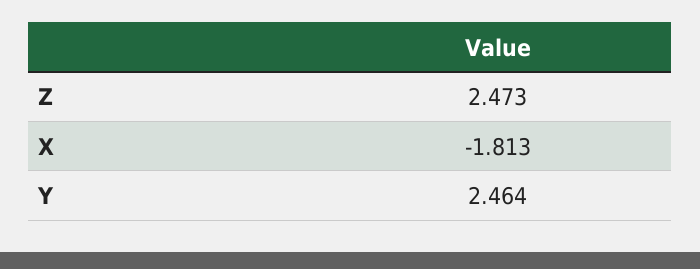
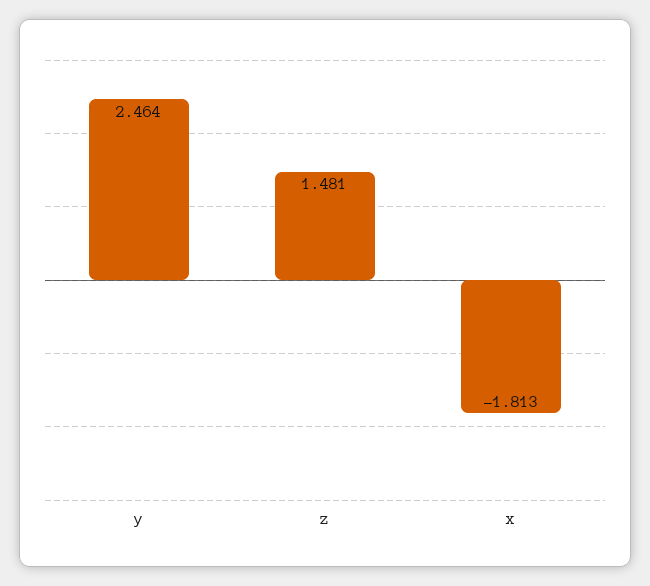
Z: 2.473 -> 1.481

